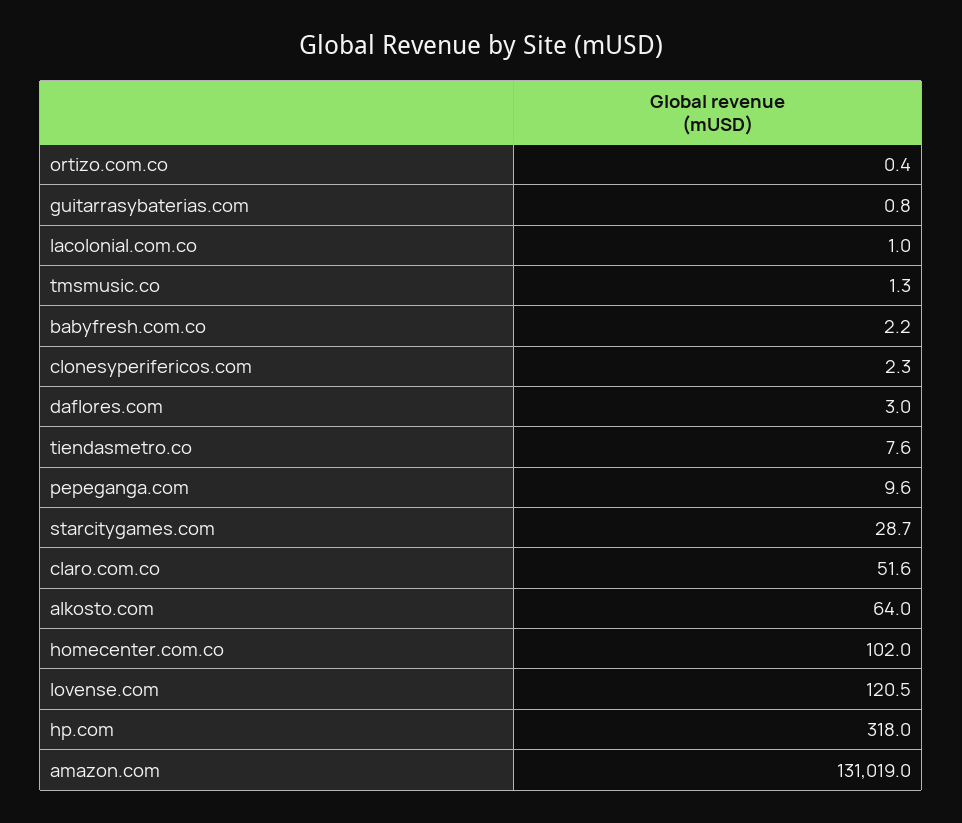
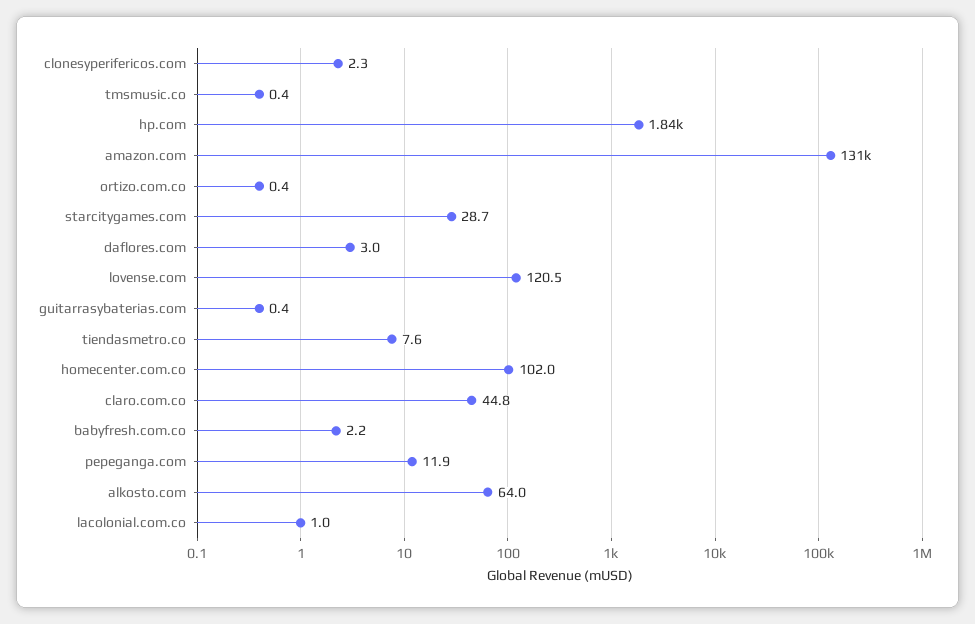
guitarrasybaterias.com: 0.8 -> 0.4
tmsmusic.co: 1.3 -> 0.4
pepeganga.com: 9.6 -> 11.9
claro.com.co: 51.6 -> 44.8
hp.com: 318 -> 1840

